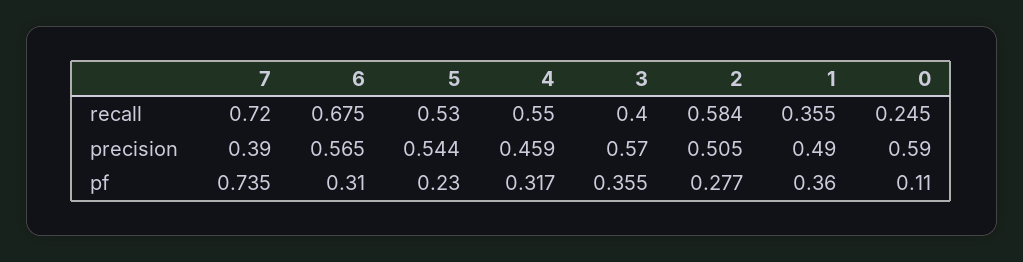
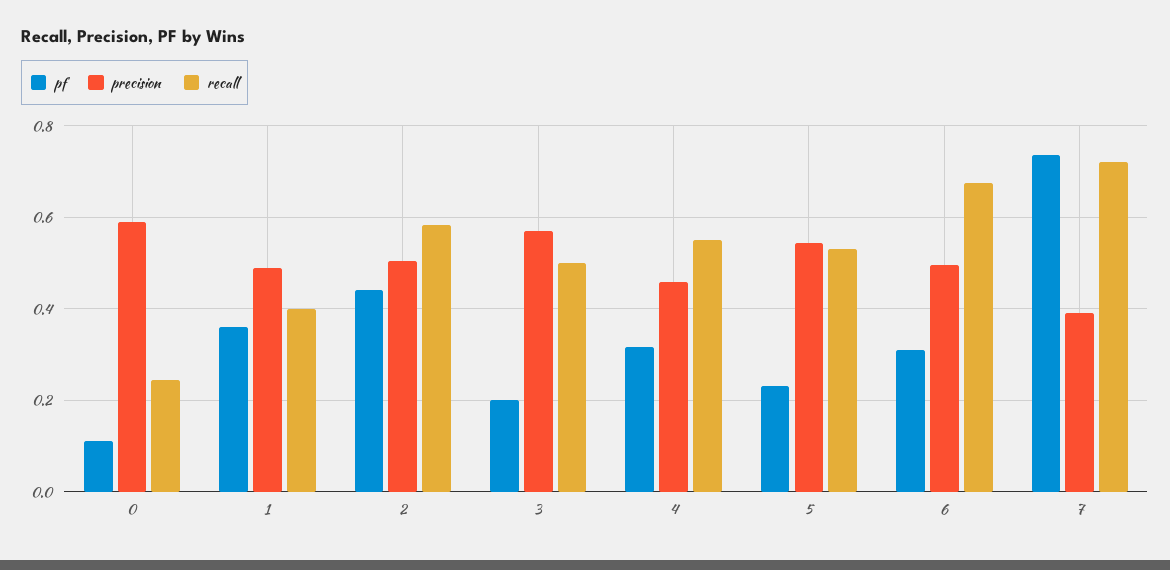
recall, 3: 0.4 -> 0.5
recall, 1: 0.355 -> 0.4
precision, 6: 0.565 -> 0.5
pf, 3: 0.355 -> 0.2
pf, 2: 0.277 -> 0.44

